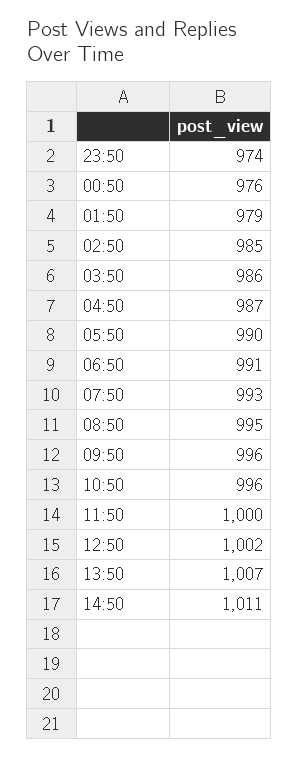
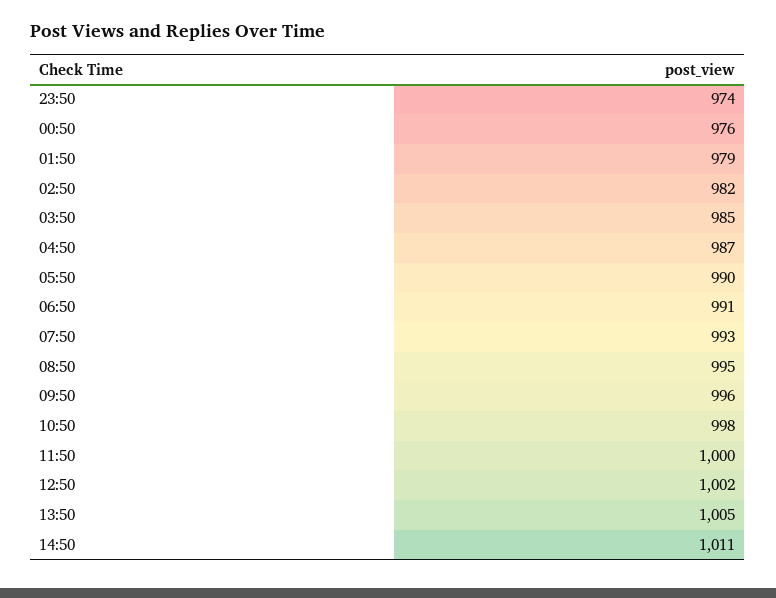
02:50: 985 -> 982
03:50: 986 -> 985
10:50: 996 -> 998
13:50: 1007 -> 1005

